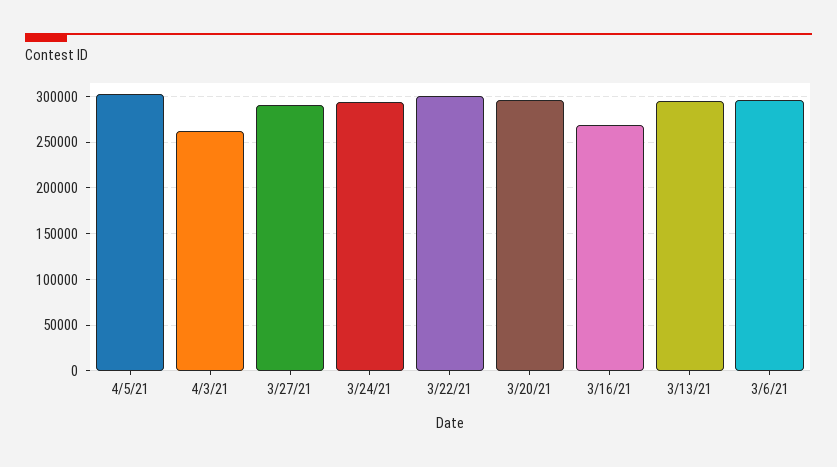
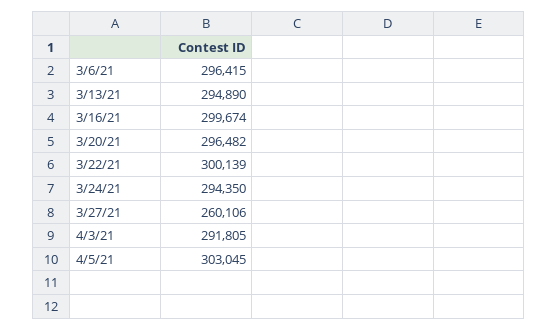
4/3/21: 260000 -> 291805
3/27/21: 290000 -> 260106
3/16/21: 270000 -> 299674

